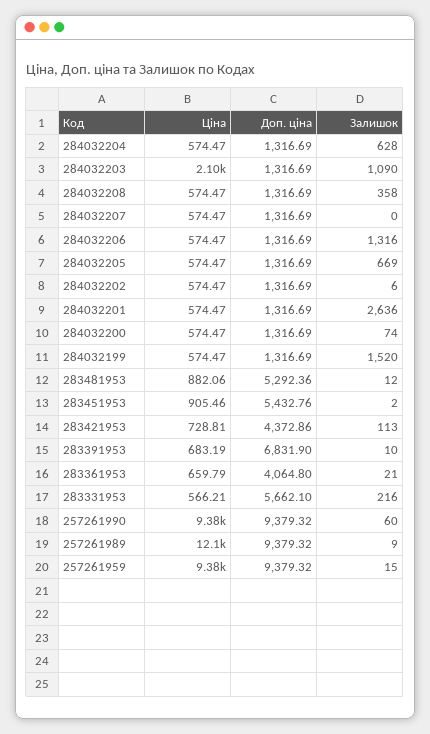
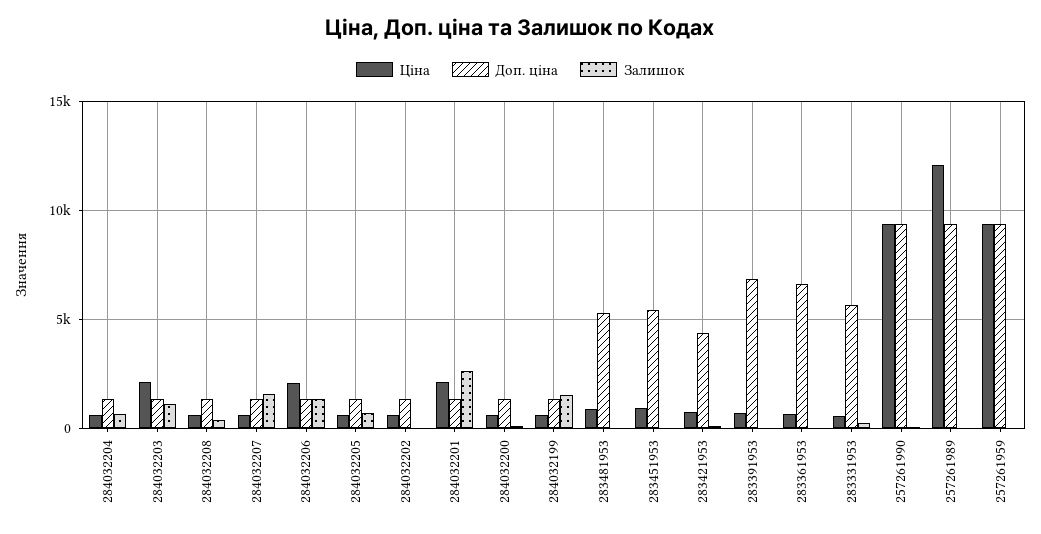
Залишок, 284032207: 0 -> 1500
Ціна, 284032206: 574.47 -> 2000
Ціна, 284032201: 574.47 -> 2000
Доп. ціна, 283361953: 4064.8 -> 6500

